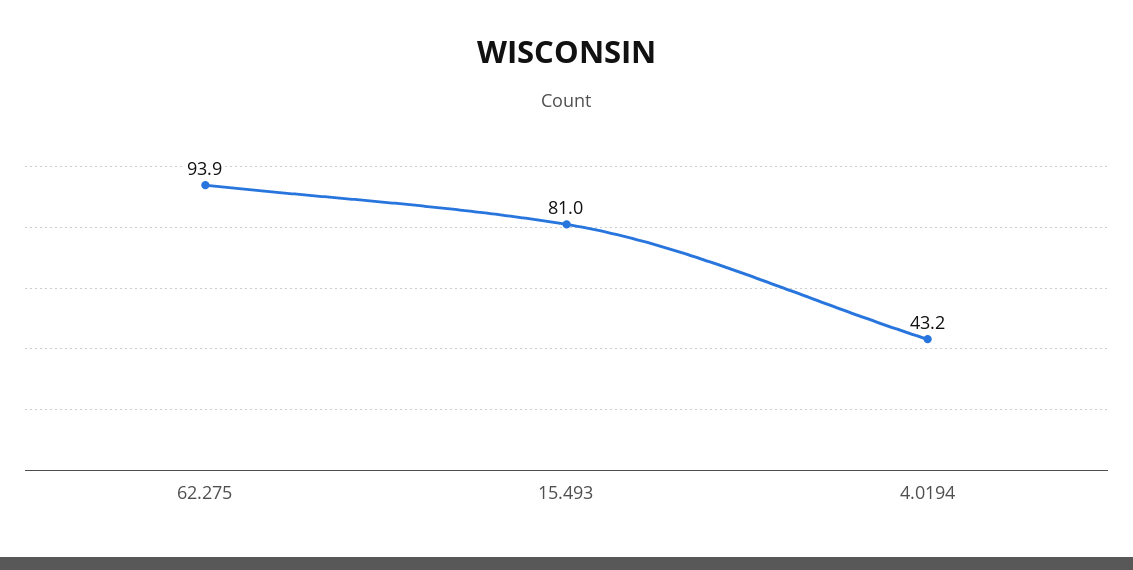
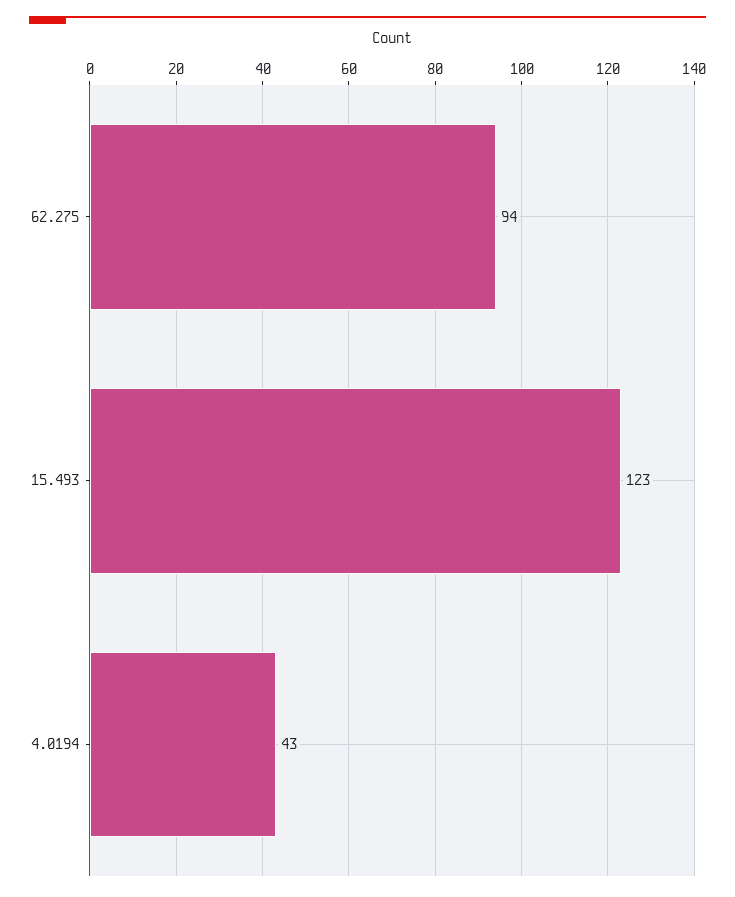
15.493: 81 -> 123

